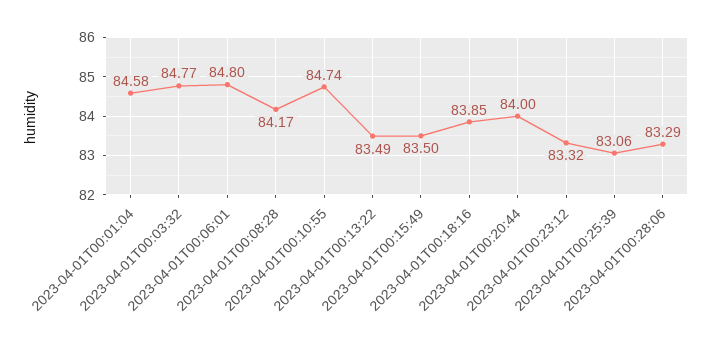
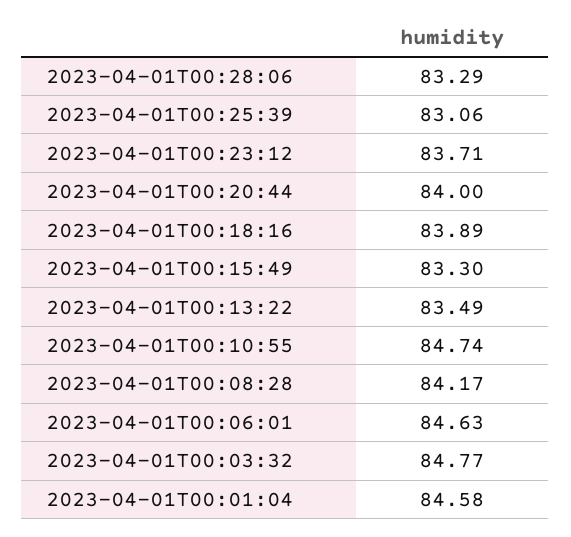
2023-04-01T00:06:01: 84.8 -> 84.63
2023-04-01T00:15:49: 83.5 -> 83.3
2023-04-01T00:18:16: 83.85 -> 83.89
2023-04-01T00:23:12: 83.32 -> 83.71

